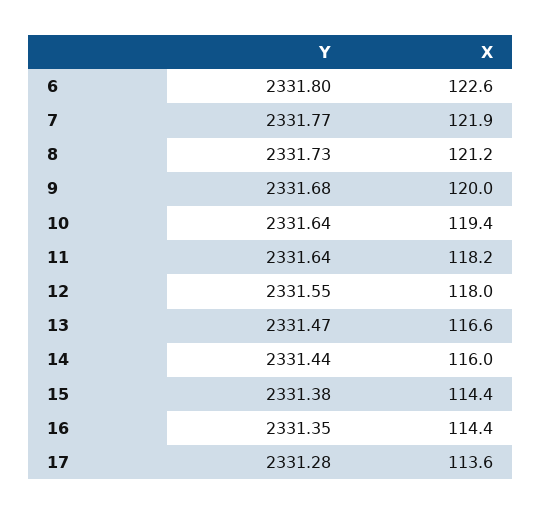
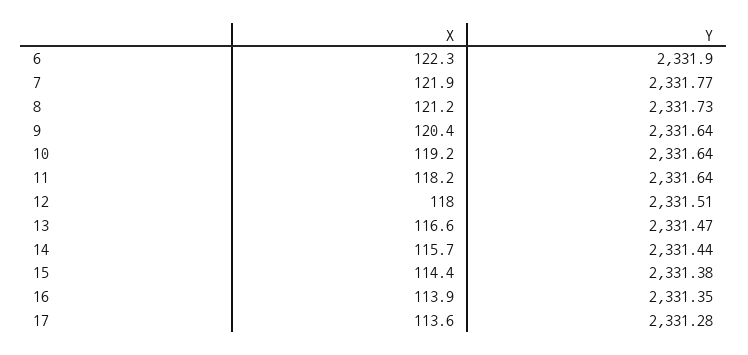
Y, 6: 2331.8 -> 2331.9
X, 6: 122.6 -> 122.3
Y, 9: 2331.68 -> 2331.64
X, 9: 120 -> 120.4
X, 10: 119.4 -> 119.2
Y, 12: 2331.55 -> 2331.51
X, 14: 116 -> 115.7
X, 16: 114.4 -> 113.9

